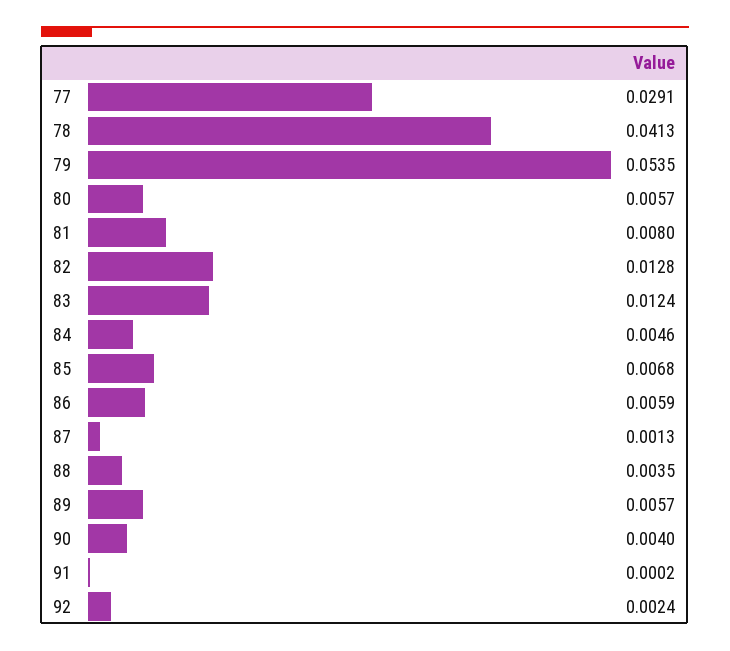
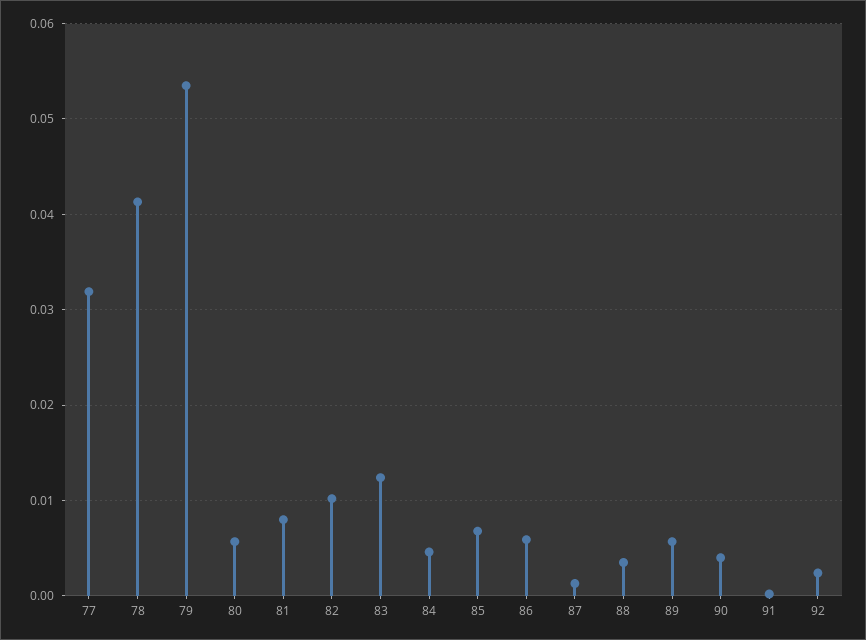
77: 0.0291 -> 0.032
82: 0.0128 -> 0.01

